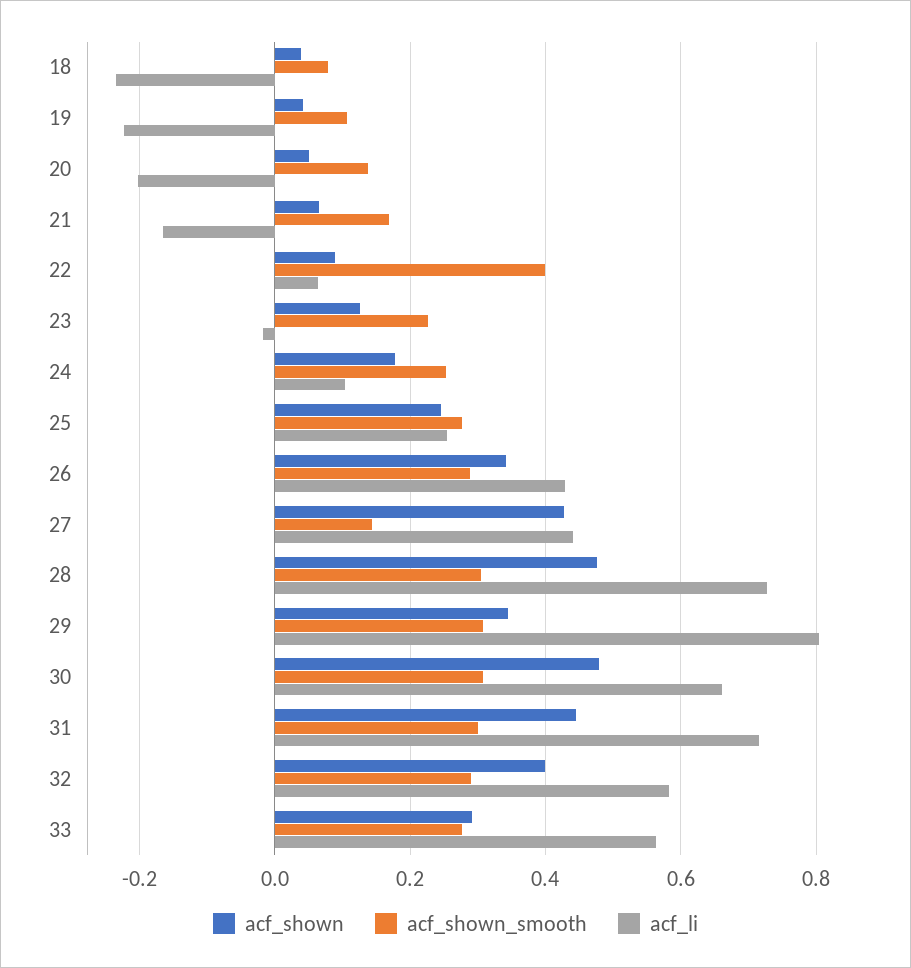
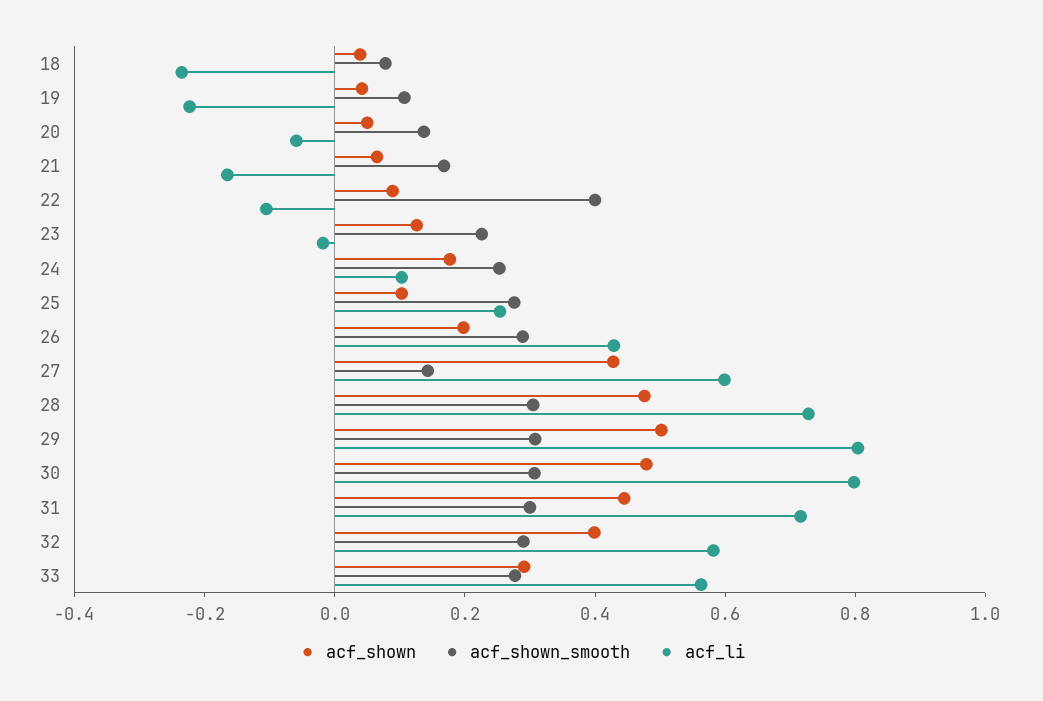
acf_li, 20: -0.2 -> -0.05
acf_li, 22: 0.06 -> -0.1
acf_shown, 25: 0.24 -> 0.1
acf_shown, 26: 0.34 -> 0.2
acf_li, 27: 0.44 -> 0.6
acf_shown, 29: 0.34 -> 0.5
acf_li, 30: 0.66 -> 0.8

